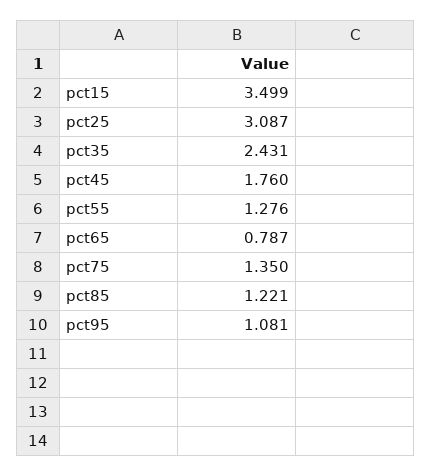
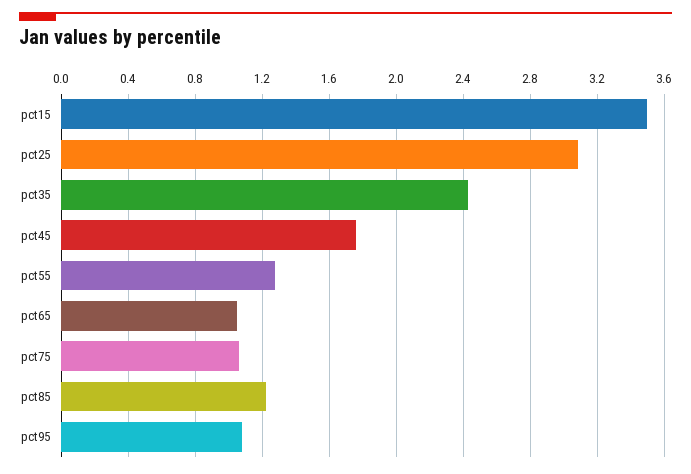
pct65: 0.787 -> 1.05
pct75: 1.35 -> 1.05

